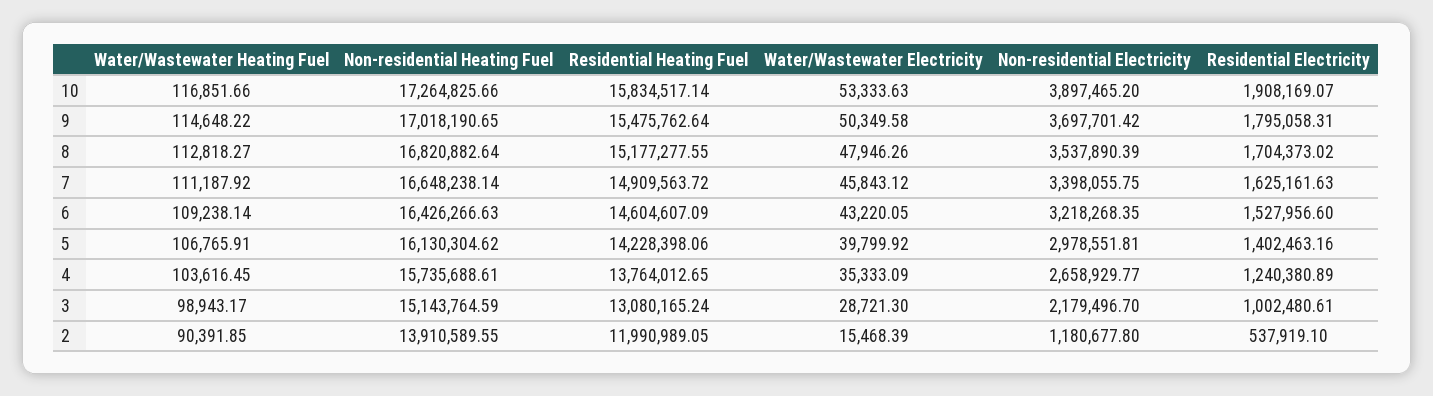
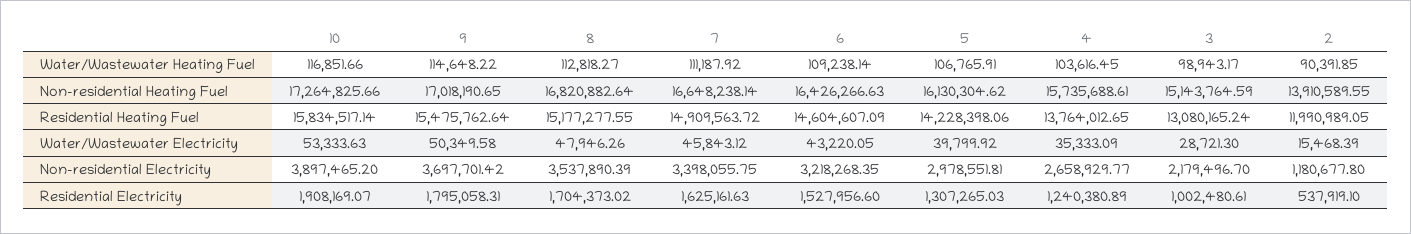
Residential Electricity, 5: 1402463.16 -> 1307265.03

